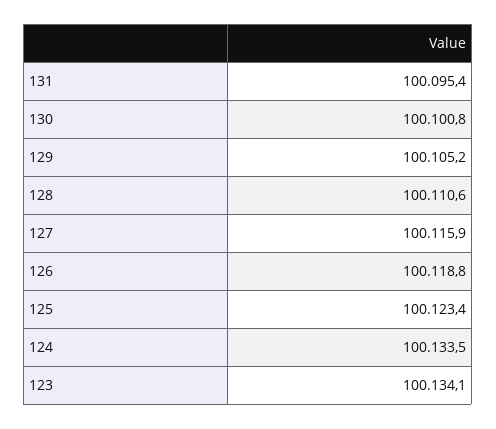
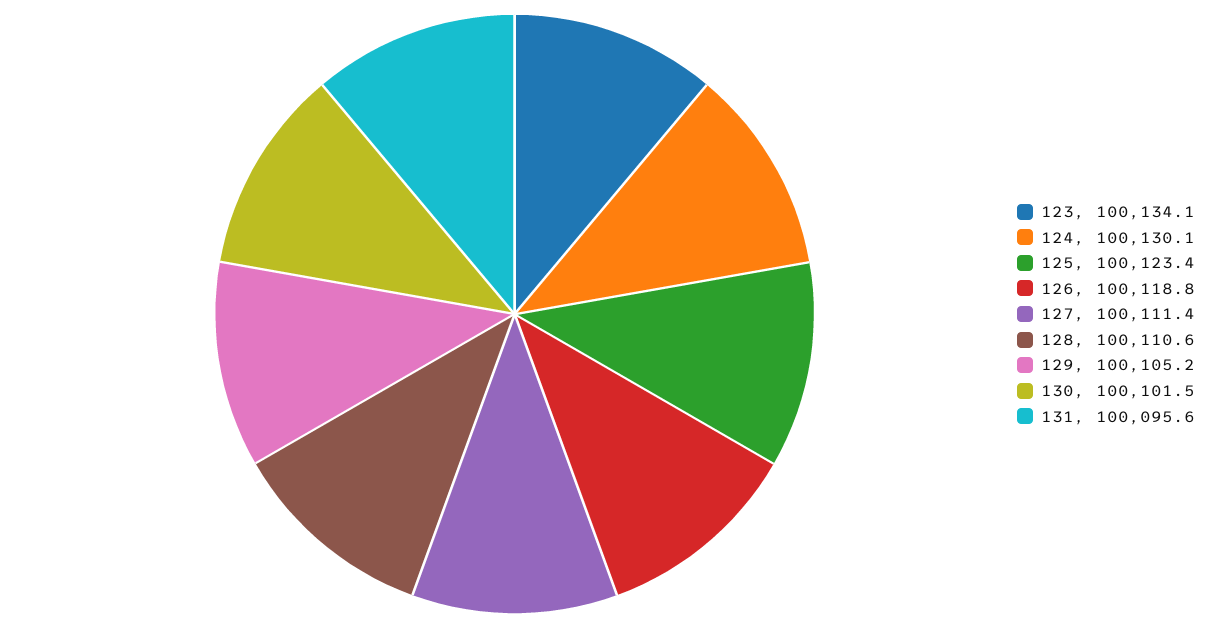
131: 100095.4 -> 100095.6
130: 100100.8 -> 100101.5
127: 100115.9 -> 100111.4
124: 100133.5 -> 100130.1

